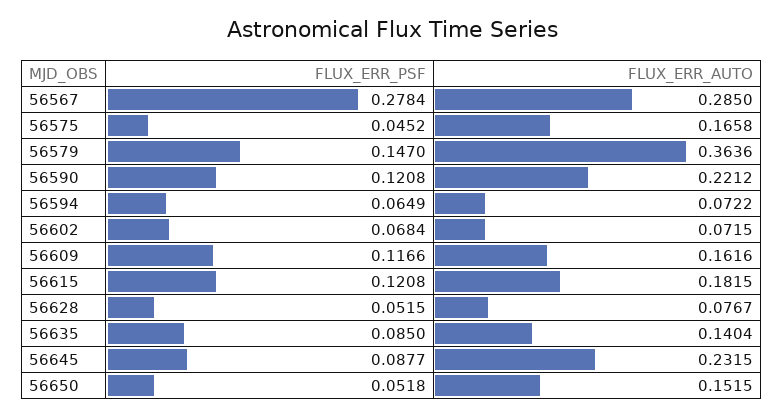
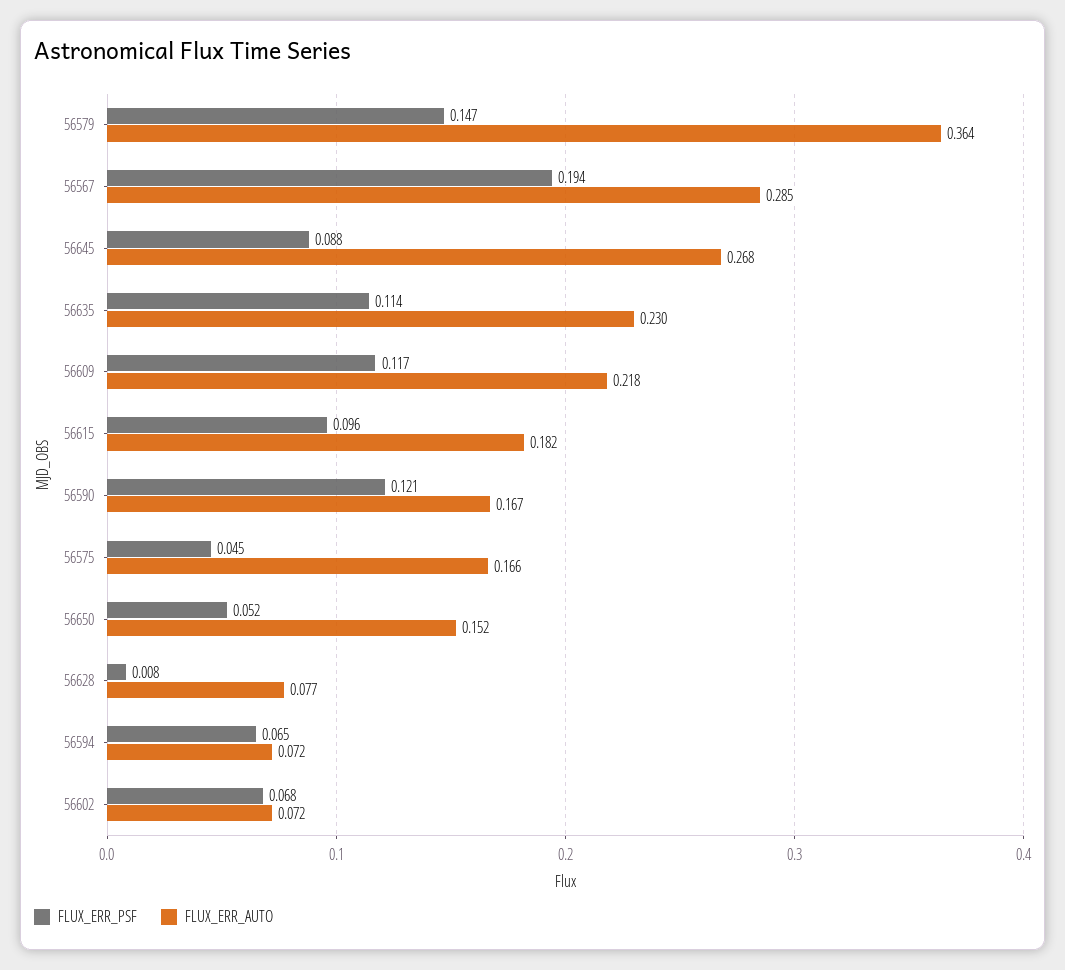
FLUX_ERR_PSF, 56567: 0.2784 -> 0.194
FLUX_ERR_AUTO, 56590: 0.2212 -> 0.167
FLUX_ERR_AUTO, 56609: 0.1616 -> 0.218
FLUX_ERR_PSF, 56615: 0.1208 -> 0.096
FLUX_ERR_PSF, 56628: 0.0515 -> 0.008
FLUX_ERR_PSF, 56635: 0.085 -> 0.114
FLUX_ERR_AUTO, 56635: 0.1404 -> 0.23
FLUX_ERR_AUTO, 56645: 0.2315 -> 0.268

